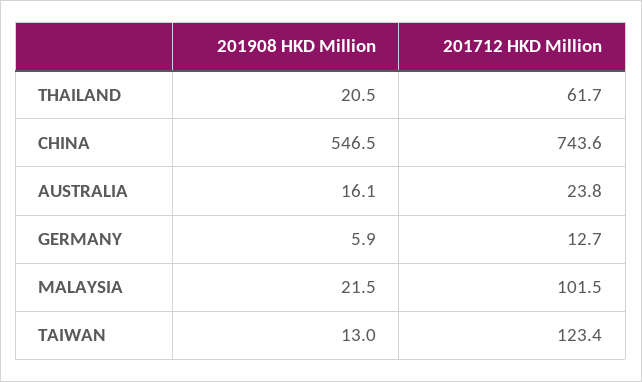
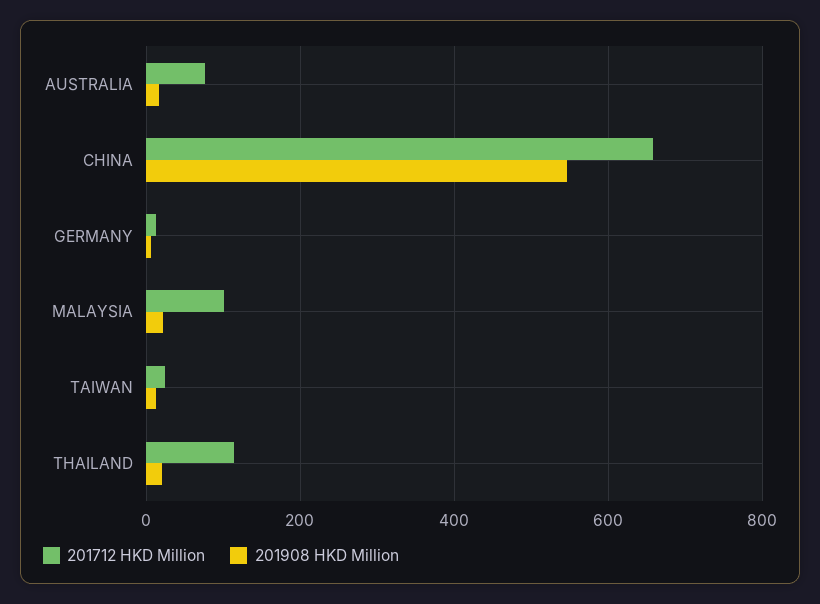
201712 HKD Million, THAILAND: 61.7 -> 120
201712 HKD Million, CHINA: 743.6 -> 660
201712 HKD Million, AUSTRALIA: 23.8 -> 80
201712 HKD Million, TAIWAN: 123.4 -> 20

